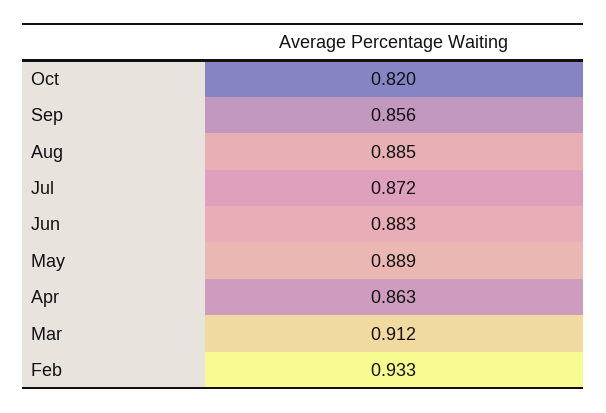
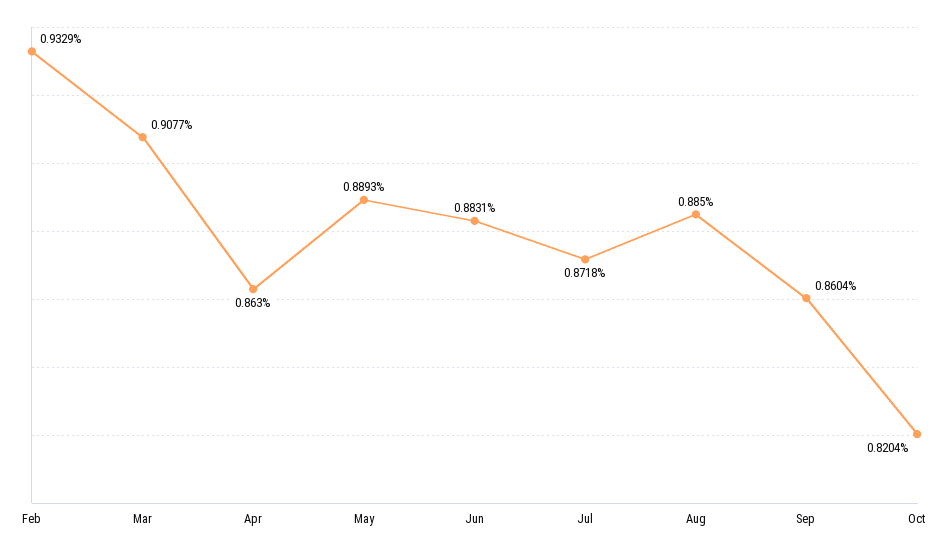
Sep: 0.856 -> 0.8604
Mar: 0.912 -> 0.9077

